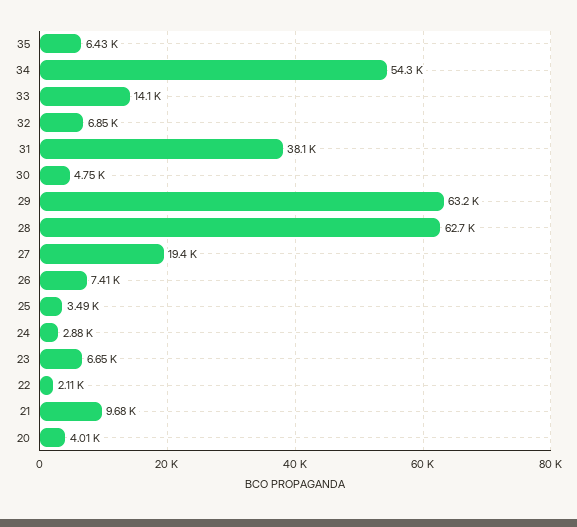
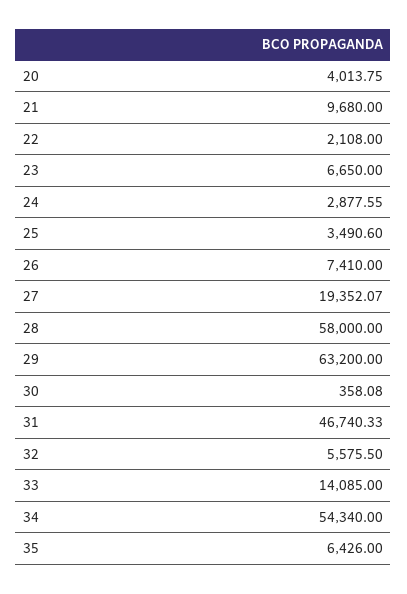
32: 6850 -> 5575.5
31: 38100 -> 46740.33
30: 4750 -> 358.08
28: 62700 -> 58000

